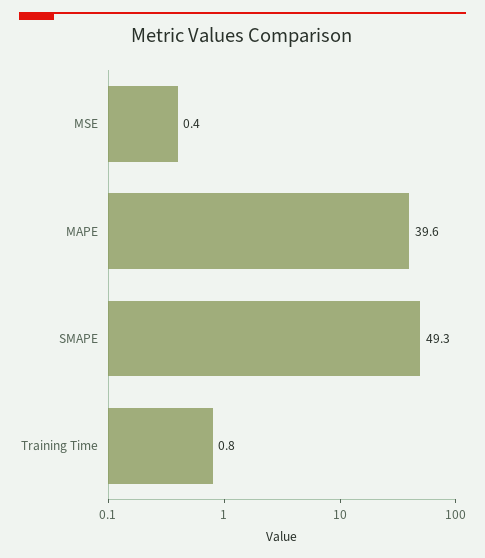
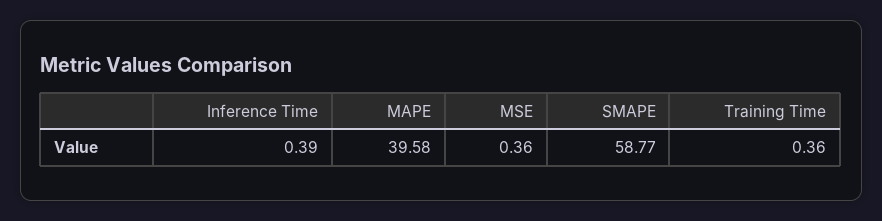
SMAPE: 49.3 -> 58.77
Training Time: 0.8 -> 0.36
Inference Time: none -> 0.39

